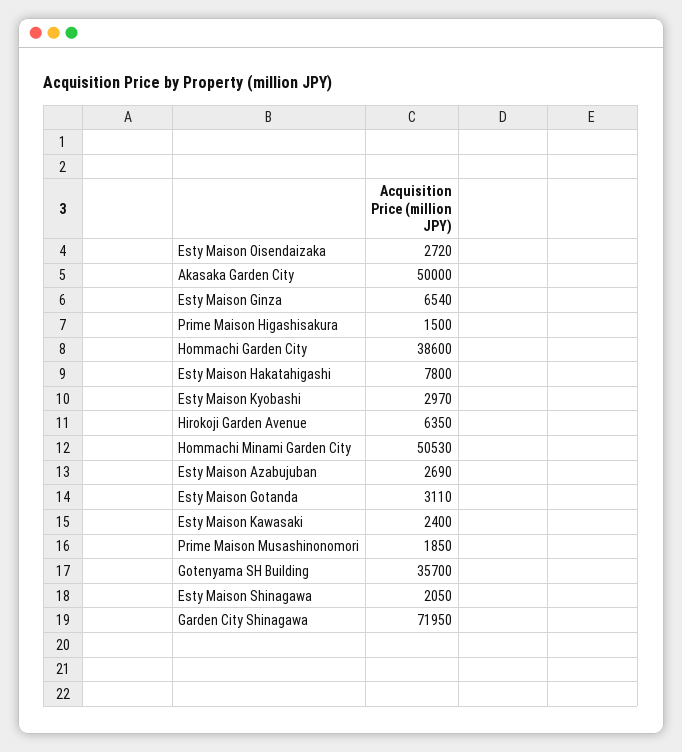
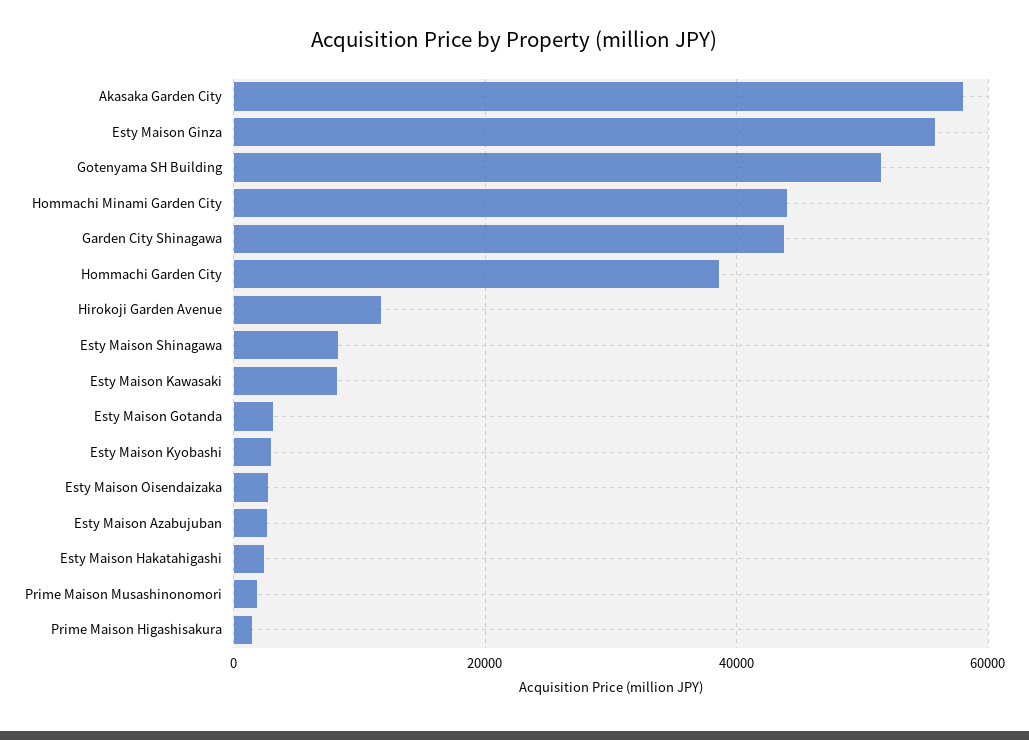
Akasaka Garden City: 50000 -> 58000
Esty Maison Ginza: 6540 -> 56000
Esty Maison Hakatahigashi: 7800 -> 2000
Hirokoji Garden Avenue: 6350 -> 12000
Hommachi Minami Garden City: 50530 -> 44000
Esty Maison Kawasaki: 2400 -> 8000
Gotenyama SH Building: 35700 -> 52000
Esty Maison Shinagawa: 2050 -> 8000
Garden City Shinagawa: 71950 -> 44000

